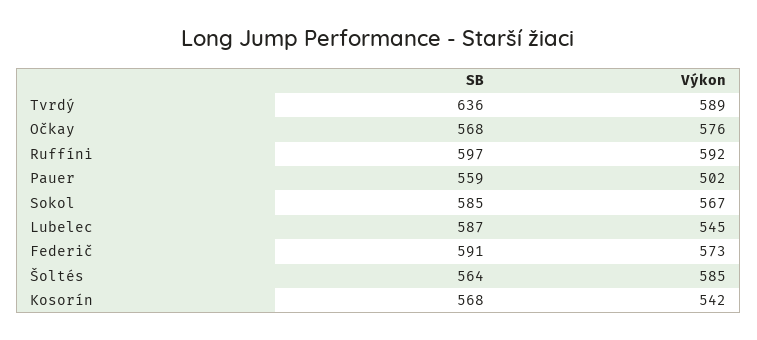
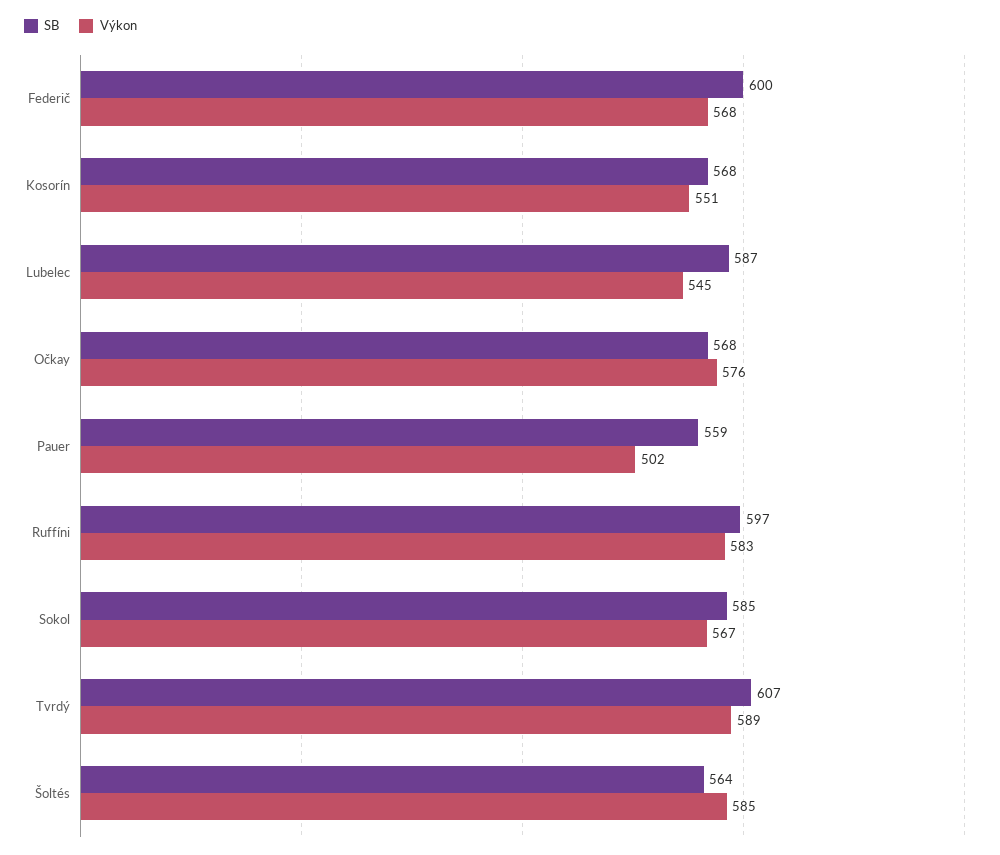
SB, Tvrdý: 636 -> 607
Výkon, Ruffíni: 592 -> 583
SB, Federič: 591 -> 600
Výkon, Federič: 573 -> 568
Výkon, Kosorín: 542 -> 551

